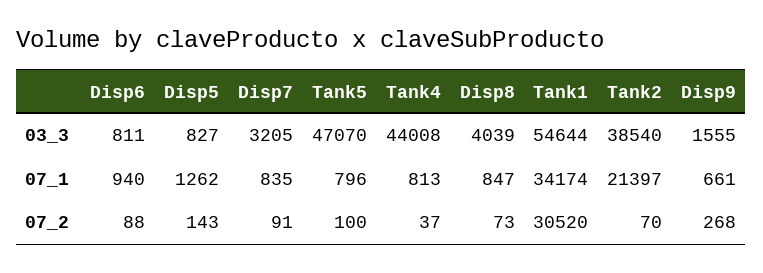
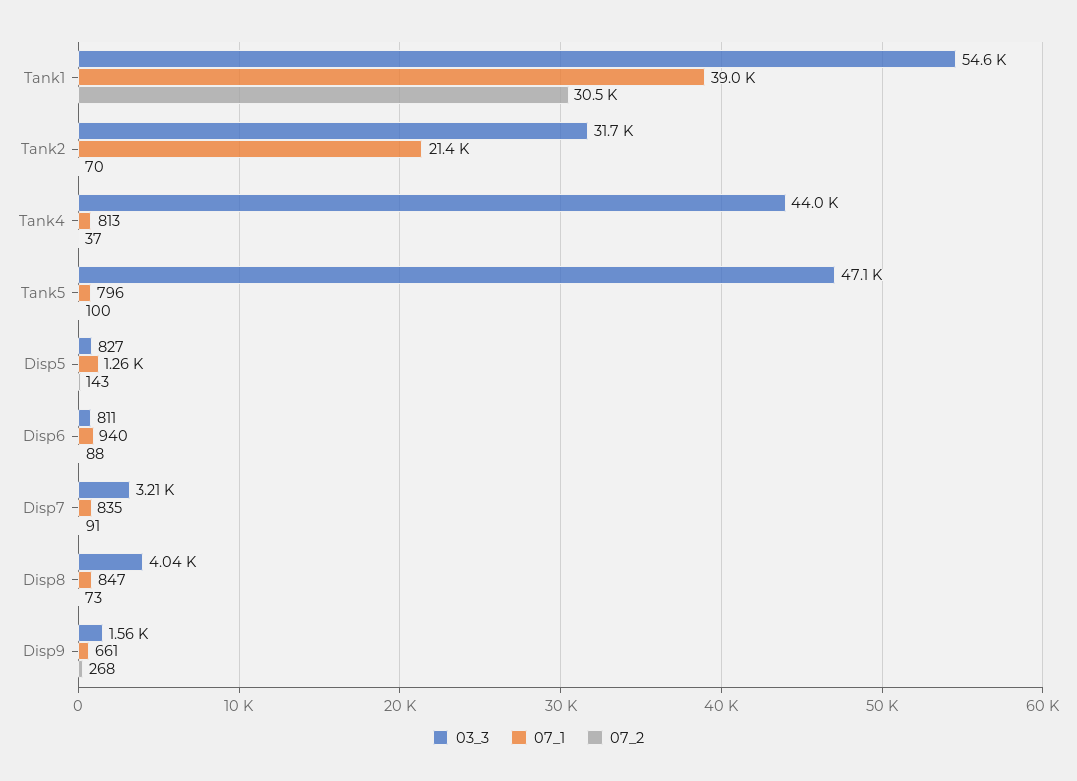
03_3, Tank2: 38540 -> 31700
07_1, Tank1: 34174 -> 39000

